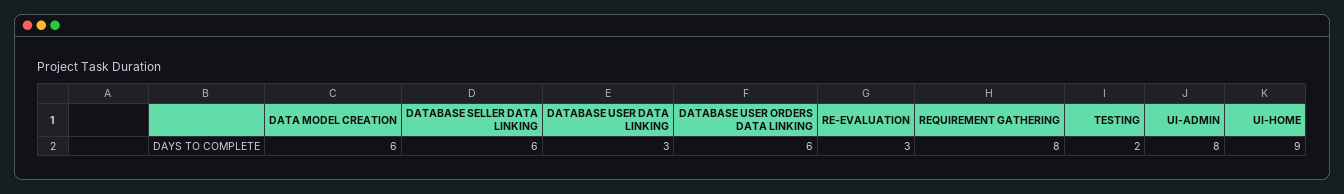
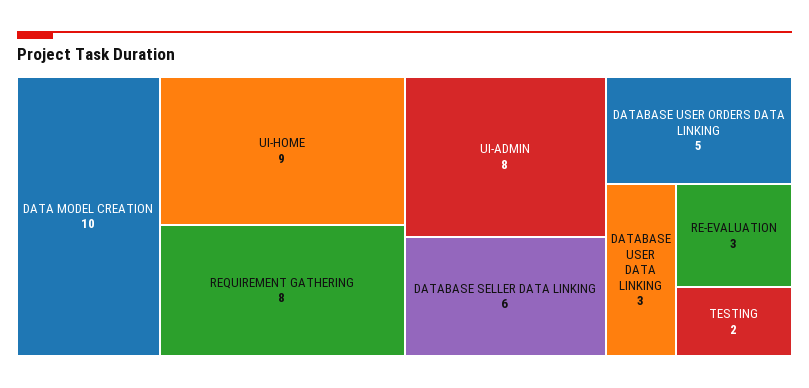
DATA MODEL CREATION: 6 -> 10
DATABASE USER ORDERS DATA LINKING: 6 -> 5

